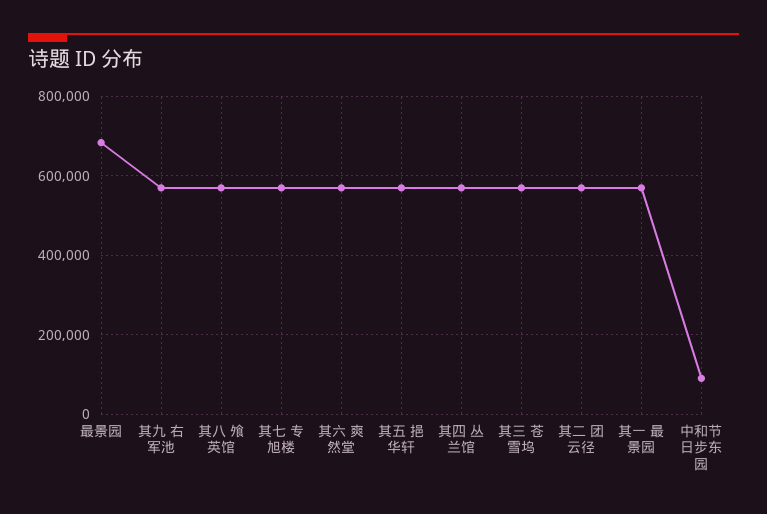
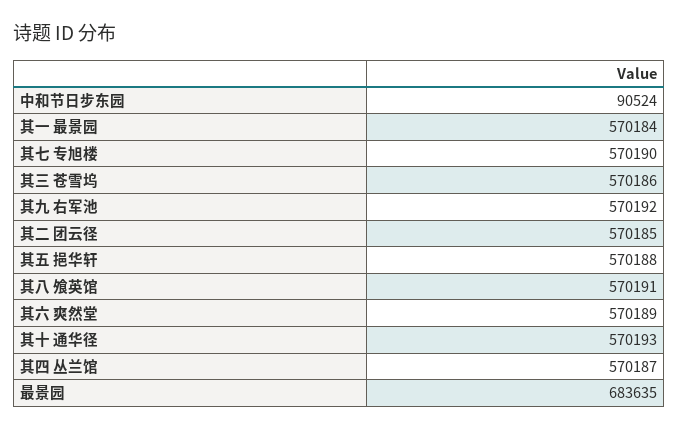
其十 通华径: none -> 570193

